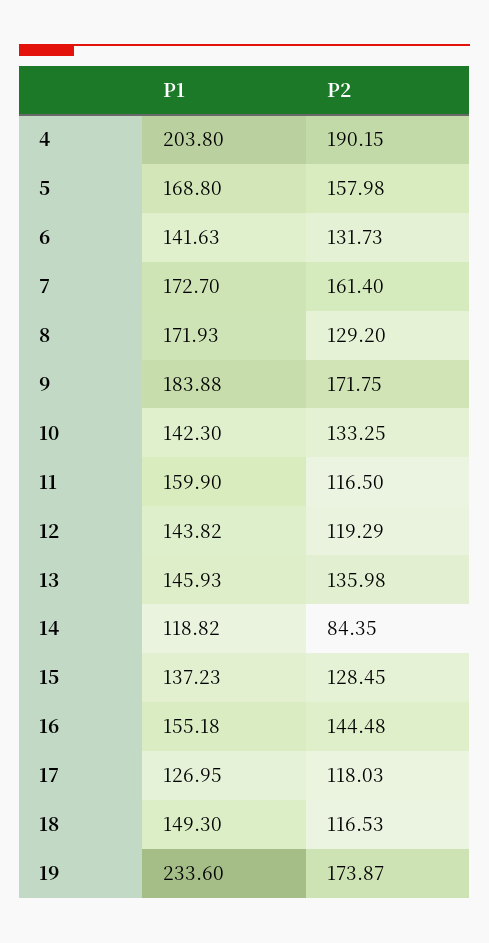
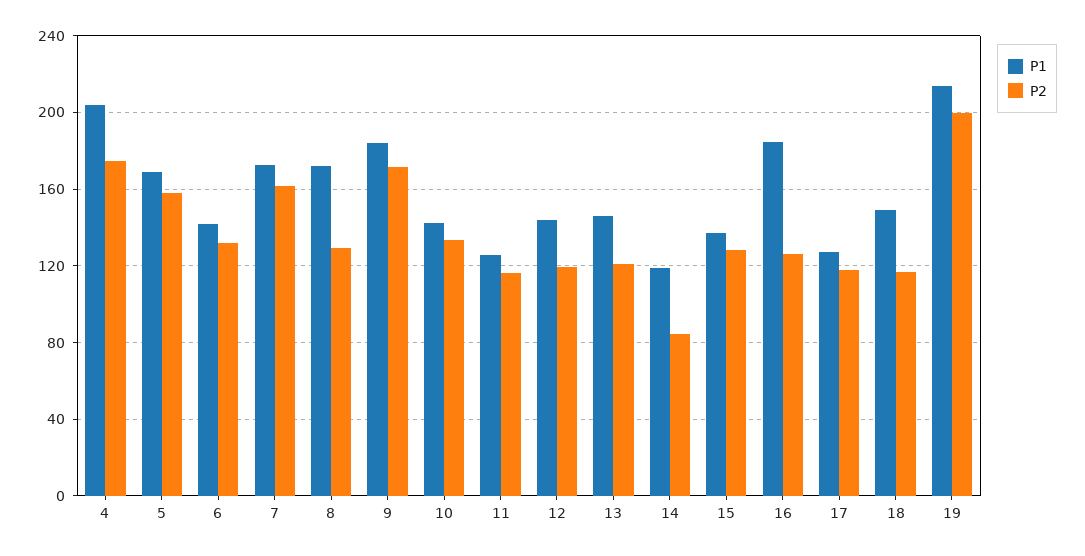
P2, 4: 190.15 -> 175
P1, 11: 159.9 -> 125
P2, 13: 135.98 -> 120
P1, 16: 155.18 -> 185
P2, 16: 144.48 -> 125
P1, 19: 233.6 -> 215
P2, 19: 173.87 -> 200

